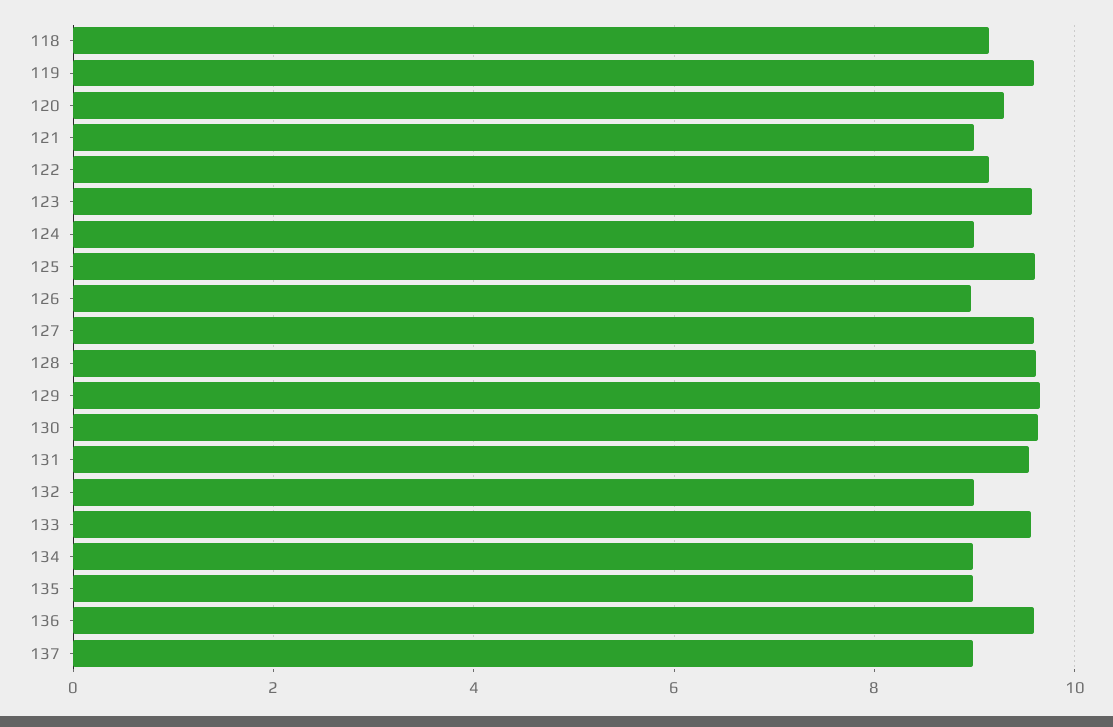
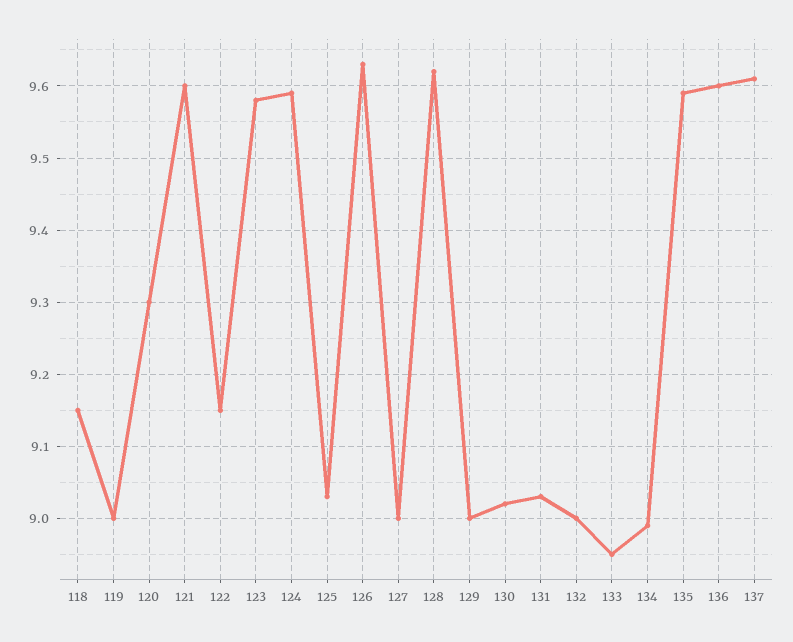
119: 9.6 -> 9
121: 9 -> 9.6
124: 9 -> 9.59
125: 9.6 -> 9.03
126: 9 -> 9.63
127: 9.6 -> 9
129: 9.6 -> 9
130: 9.6 -> 9.02
131: 9.6 -> 9.03
133: 9.6 -> 8.95
135: 9 -> 9.59
137: 9 -> 9.61

